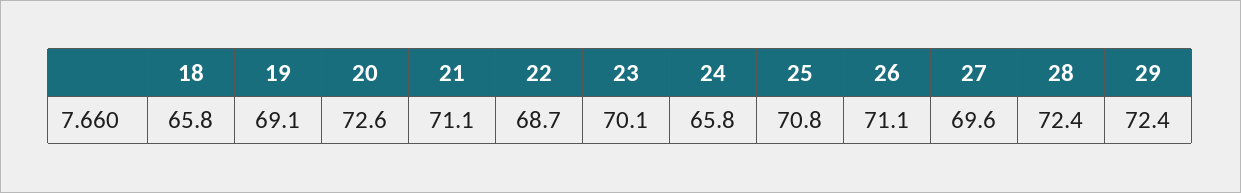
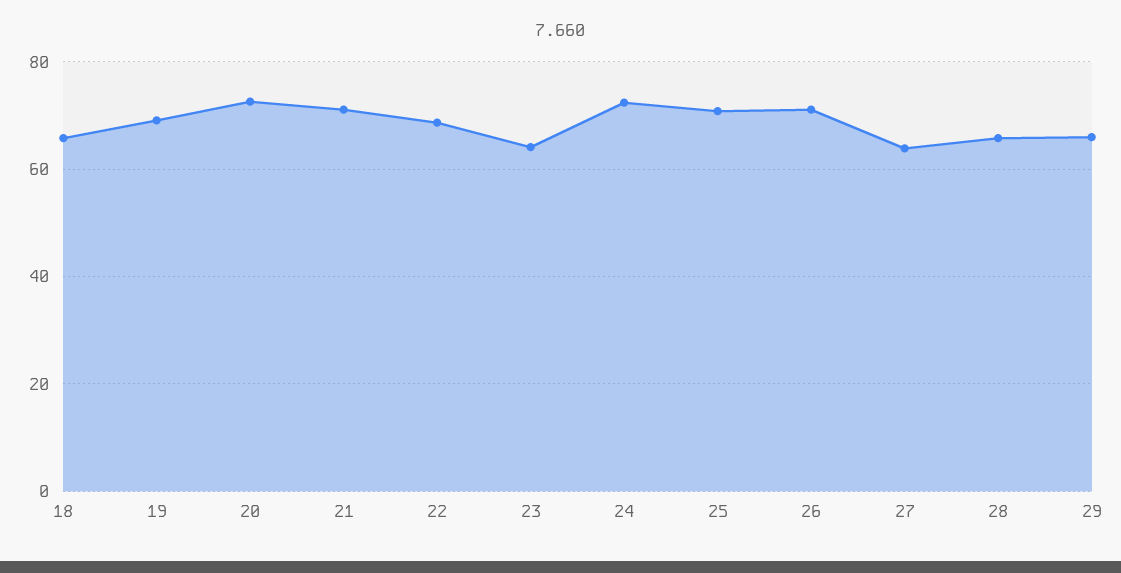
23: 70.1 -> 64
24: 65.8 -> 72
27: 69.6 -> 64
28: 72.4 -> 66
29: 72.4 -> 66

